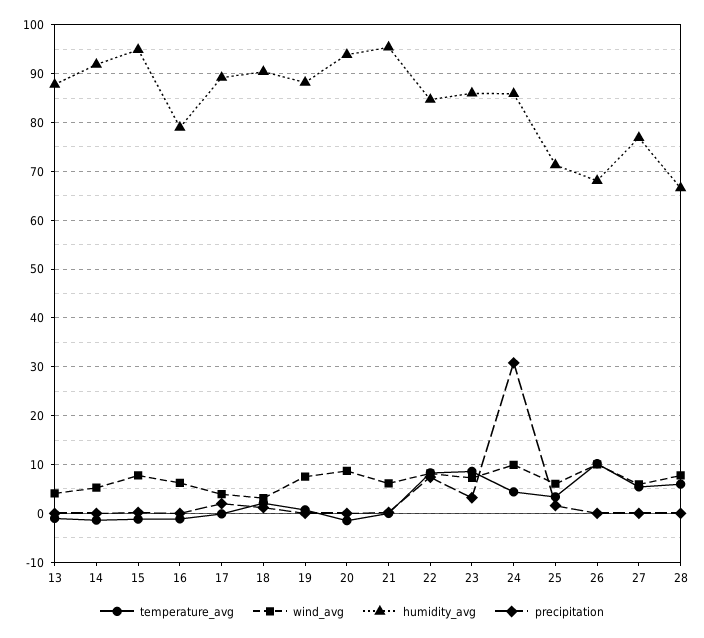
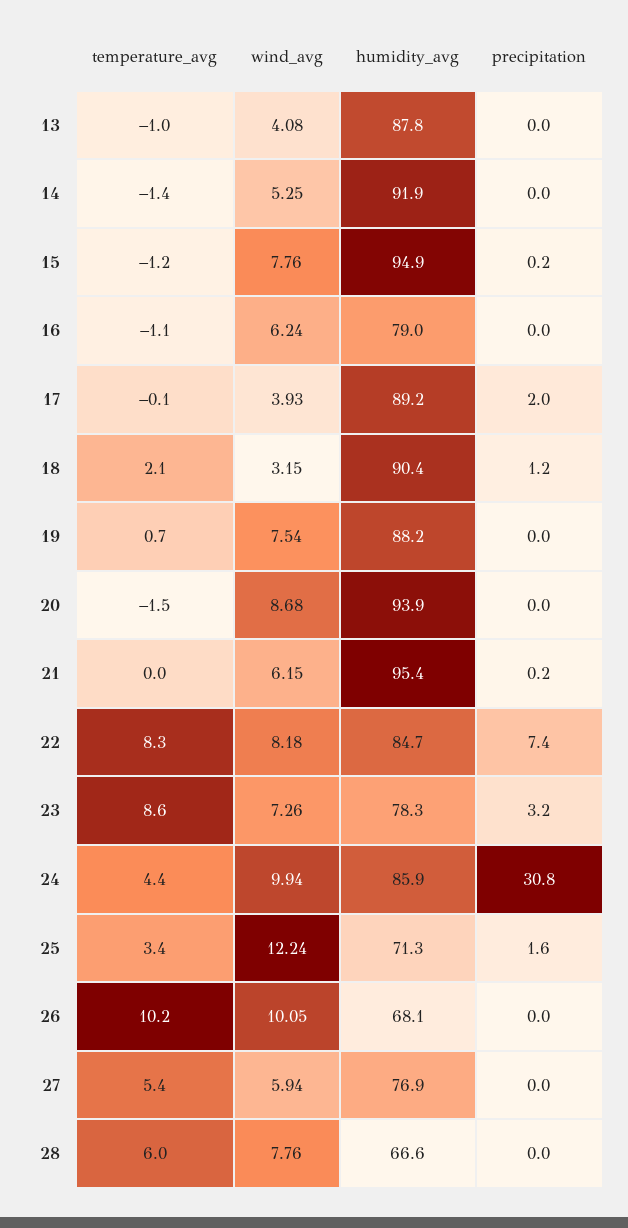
humidity_avg, 23: 86 -> 78.3
wind_avg, 25: 6 -> 12.24

